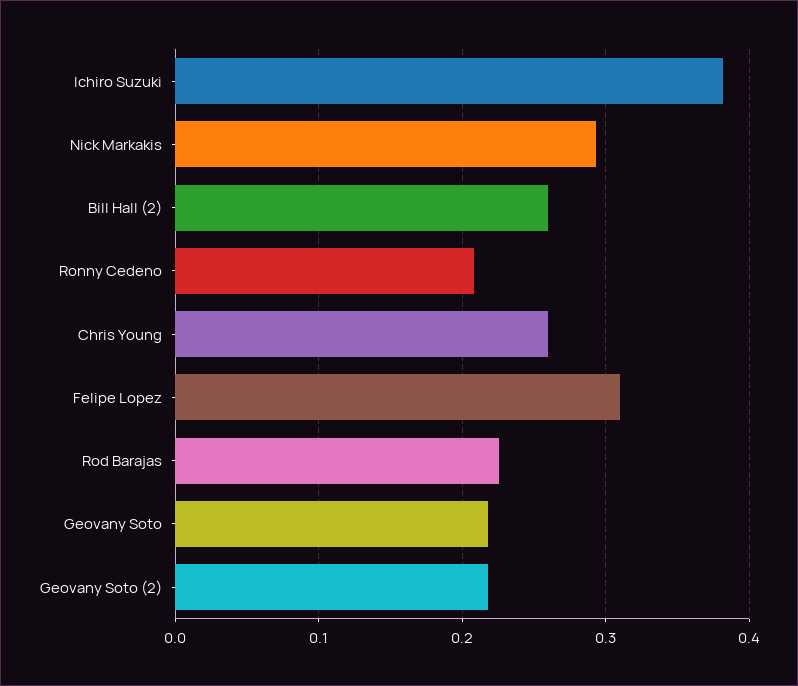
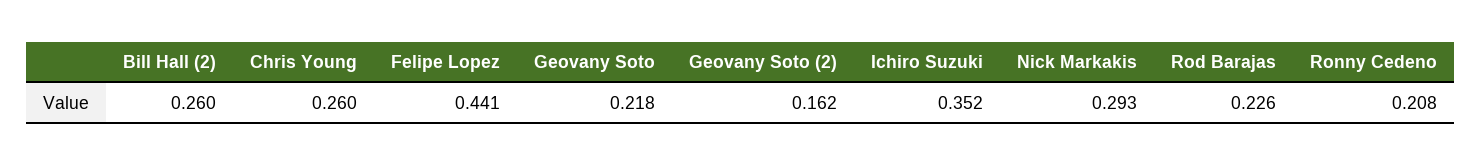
Ichiro Suzuki: 0.38 -> 0.352
Felipe Lopez: 0.31 -> 0.441
Geovany Soto (2): 0.22 -> 0.162

